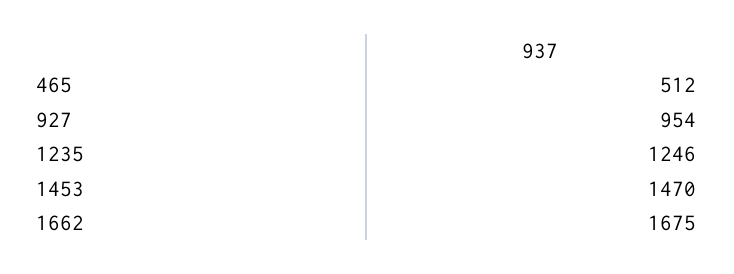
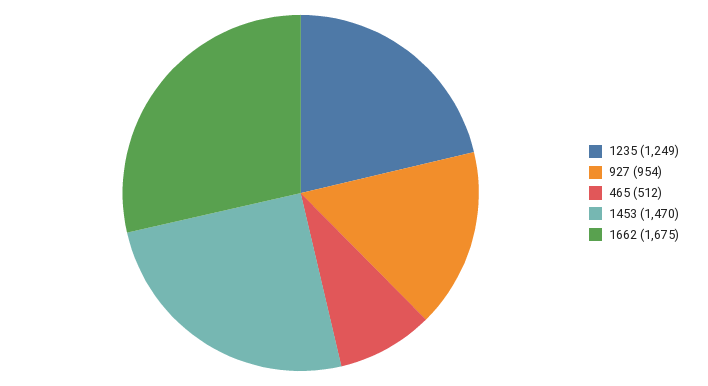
1235: 1246 -> 1249

